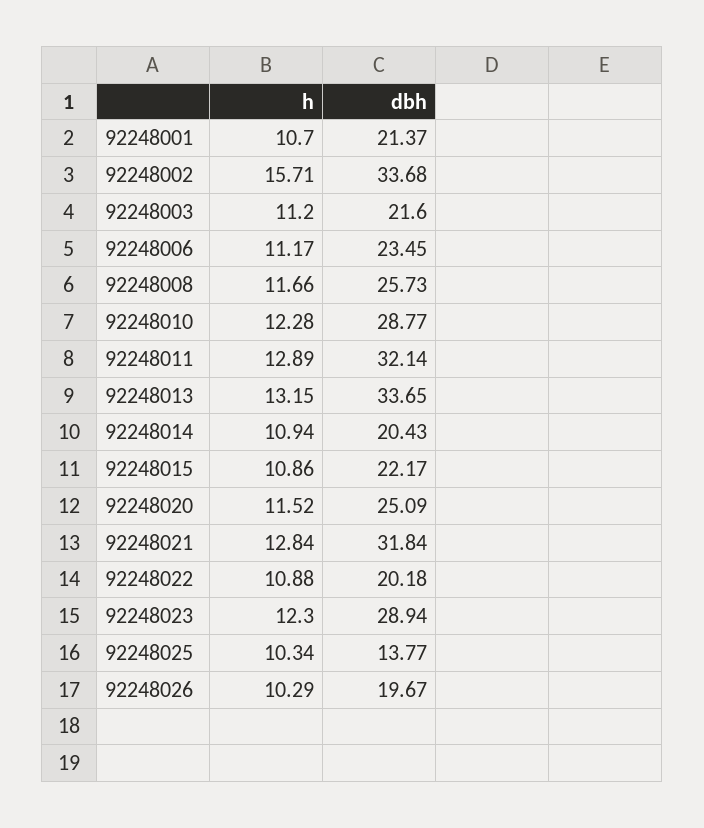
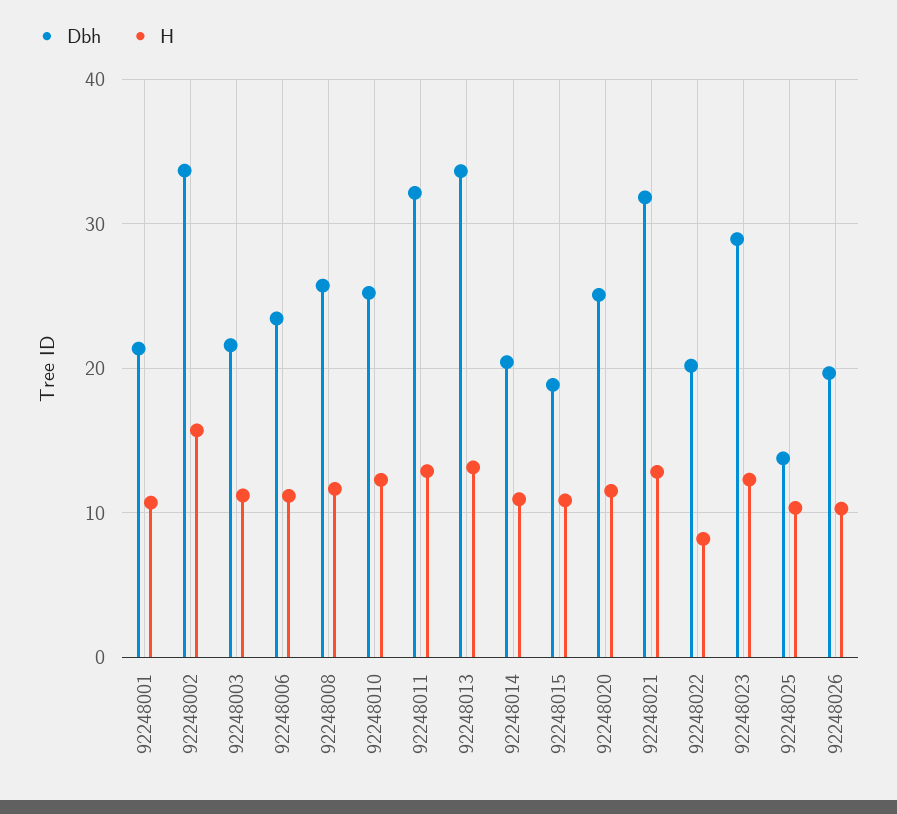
dbh, 92248010: 28.77 -> 25
dbh, 92248015: 22.17 -> 19
h, 92248022: 10.88 -> 8

